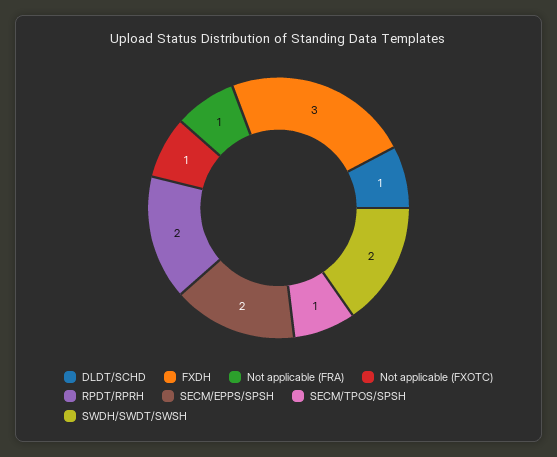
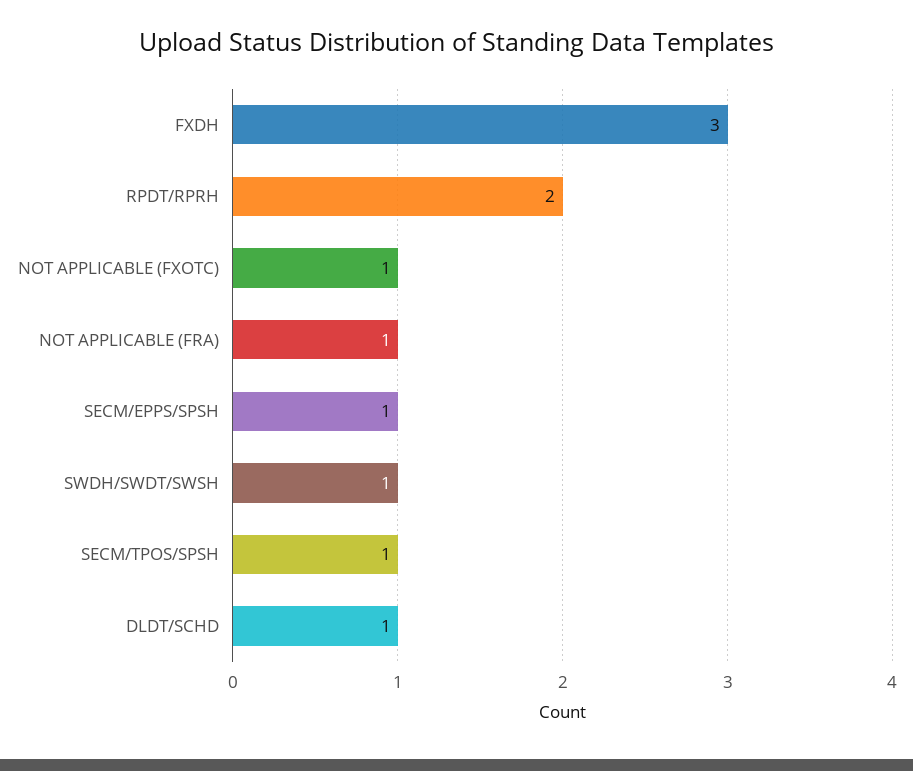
SECM/EPPS/SPSH: 2 -> 1
SWDH/SWDT/SWSH: 2 -> 1

